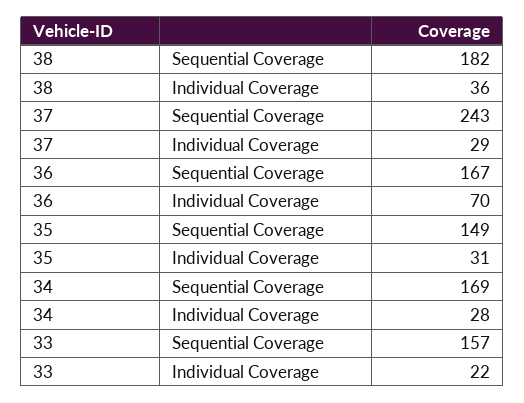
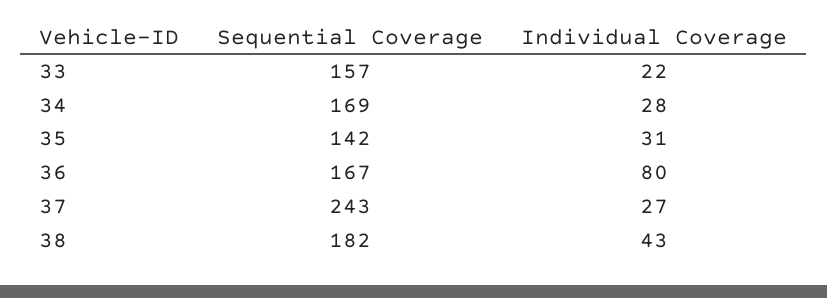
38, Individual Coverage: 36 -> 43
37, Individual Coverage: 29 -> 27
36, Individual Coverage: 70 -> 80
35, Sequential Coverage: 149 -> 142

